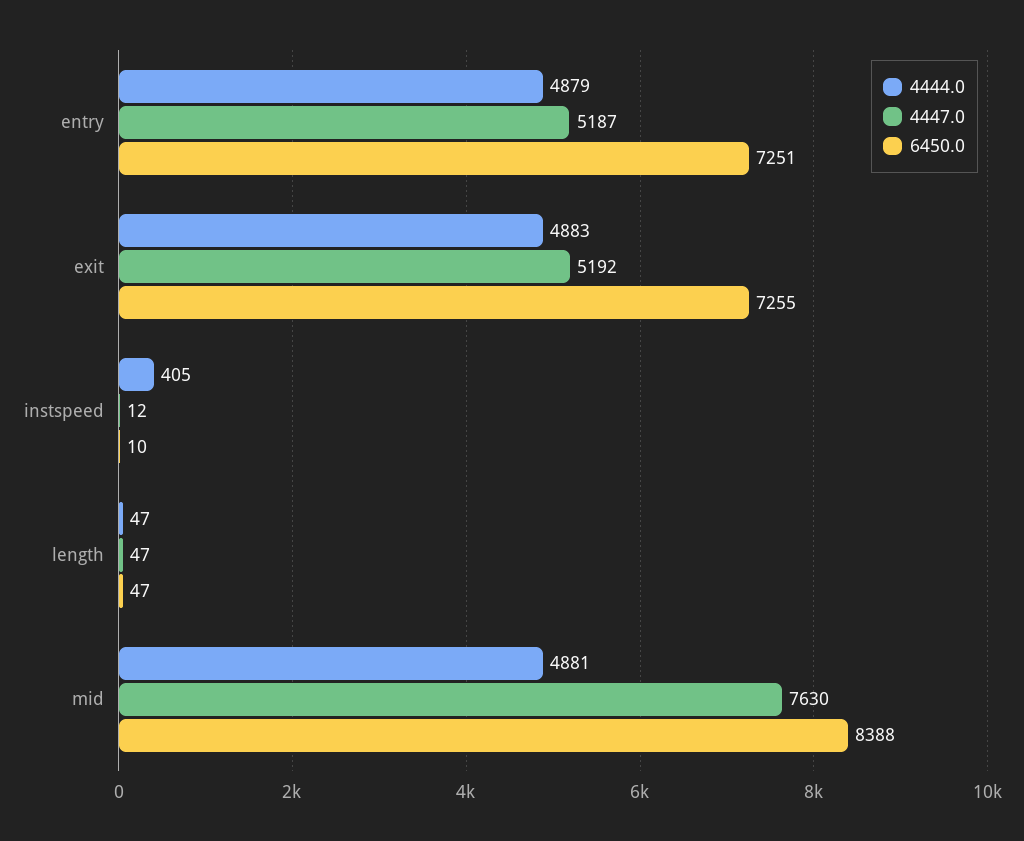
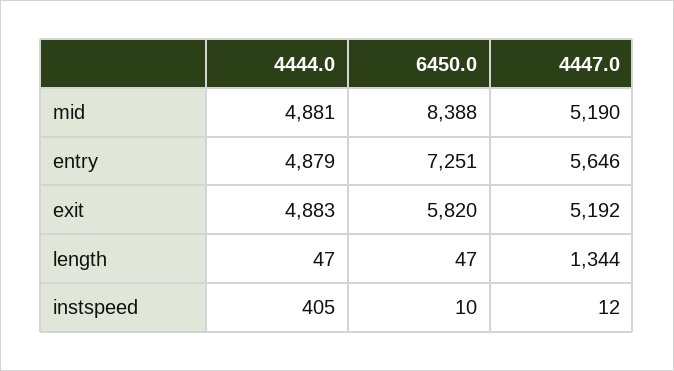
4447.0, entry: 5187 -> 5646
6450.0, exit: 7255 -> 5820
4447.0, length: 47 -> 1344
4447.0, mid: 7630 -> 5190

